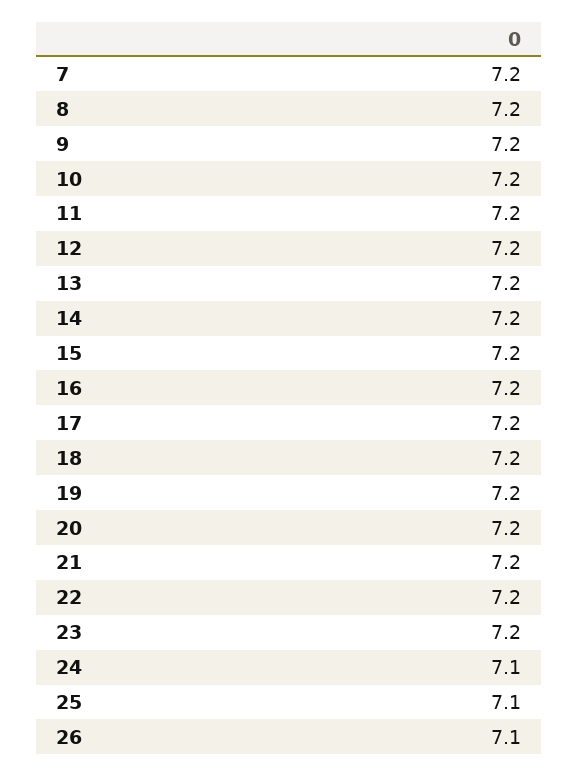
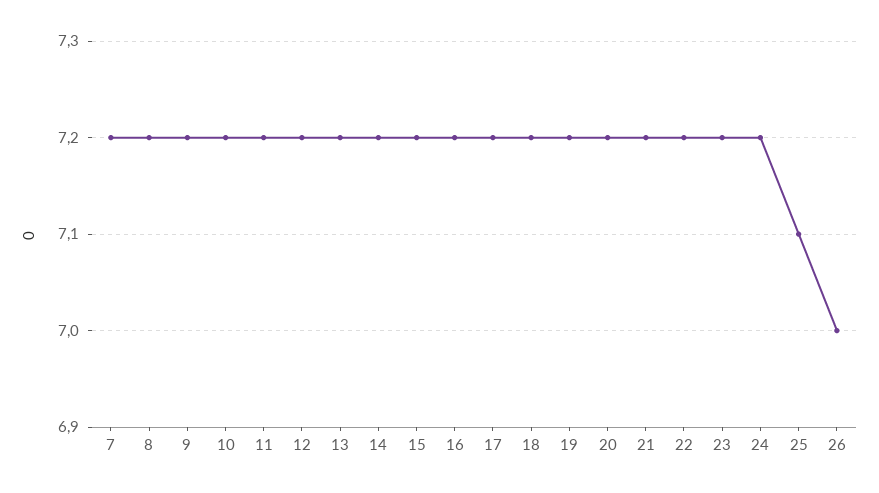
24: 7.1 -> 7.2
26: 7.1 -> 7

